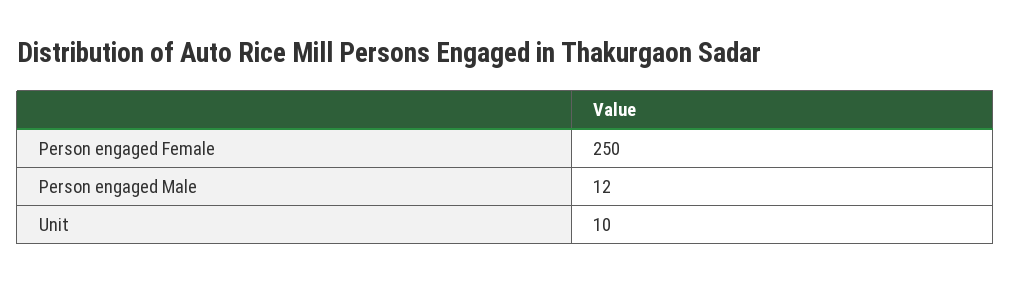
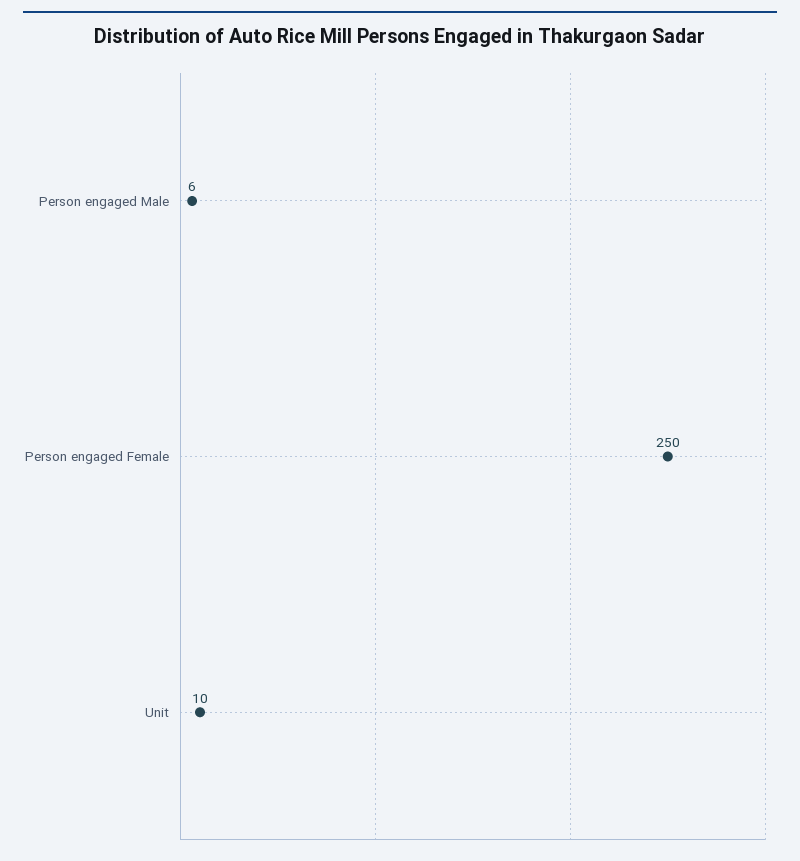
Person engaged Male: 12 -> 6

